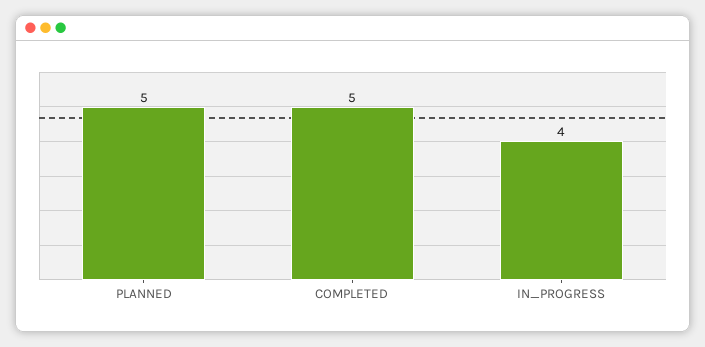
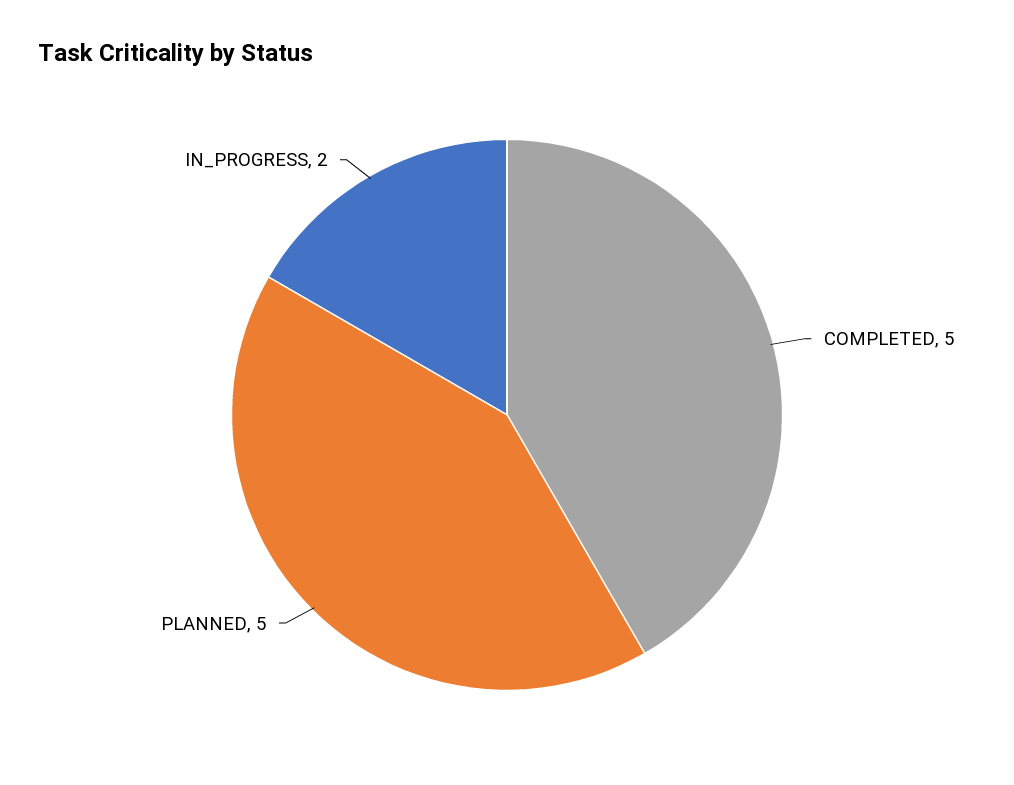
IN_PROGRESS: 4 -> 2

